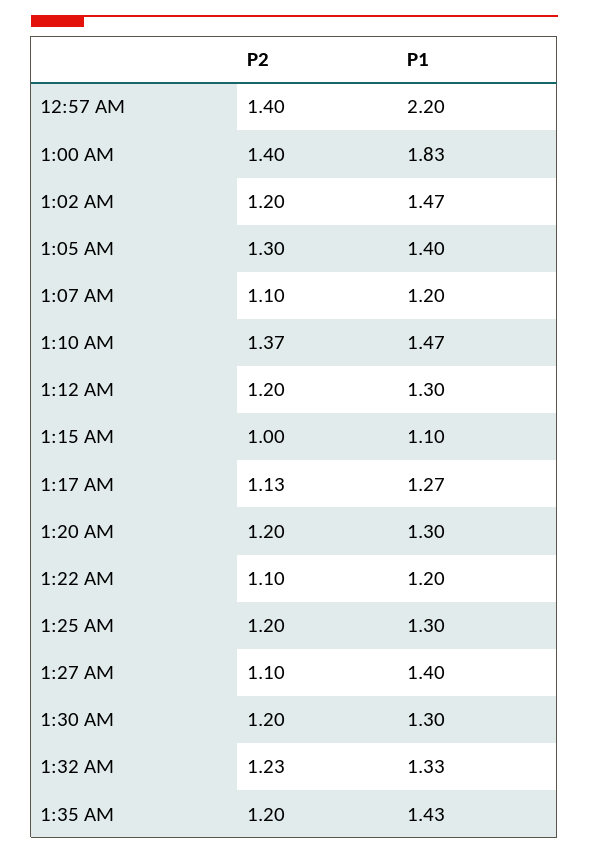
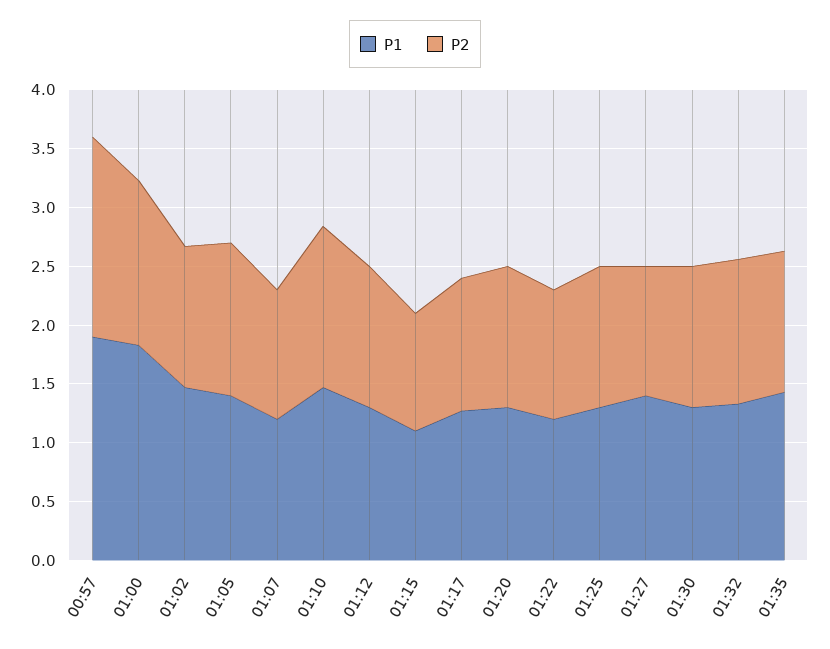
P2, 12:57 AM: 1.4 -> 1.7
P1, 12:57 AM: 2.2 -> 1.9

